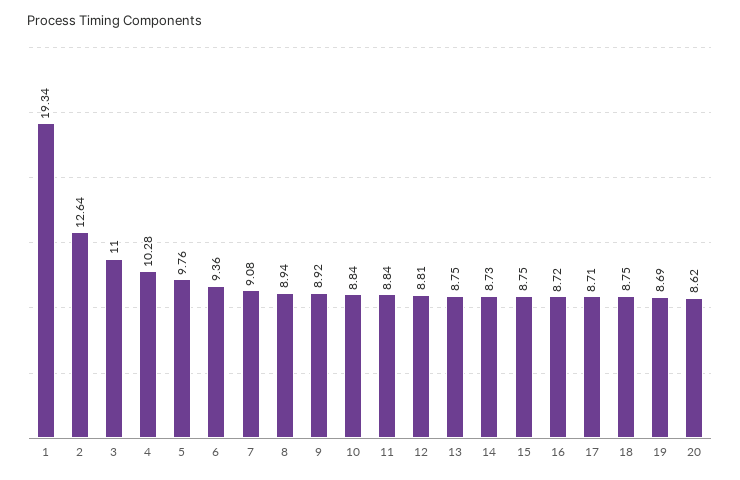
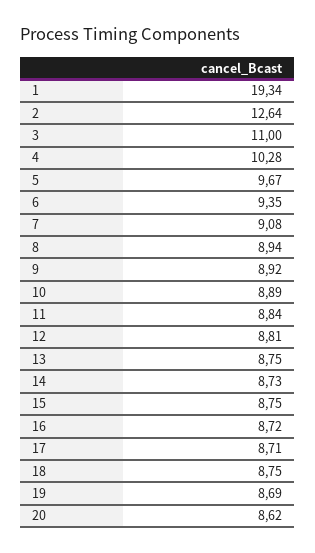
5: 9.76 -> 9.67
6: 9.36 -> 9.35
10: 8.84 -> 8.89

